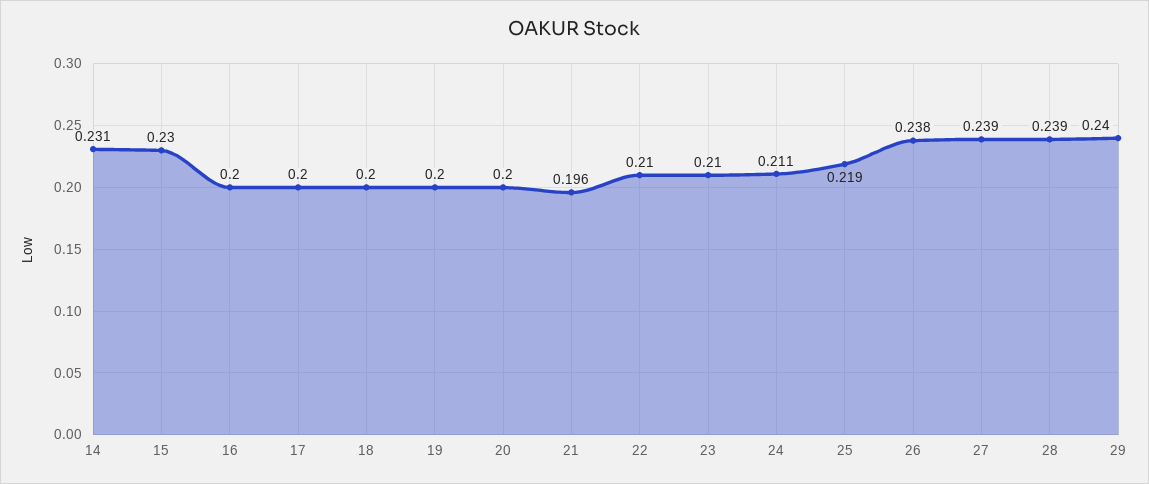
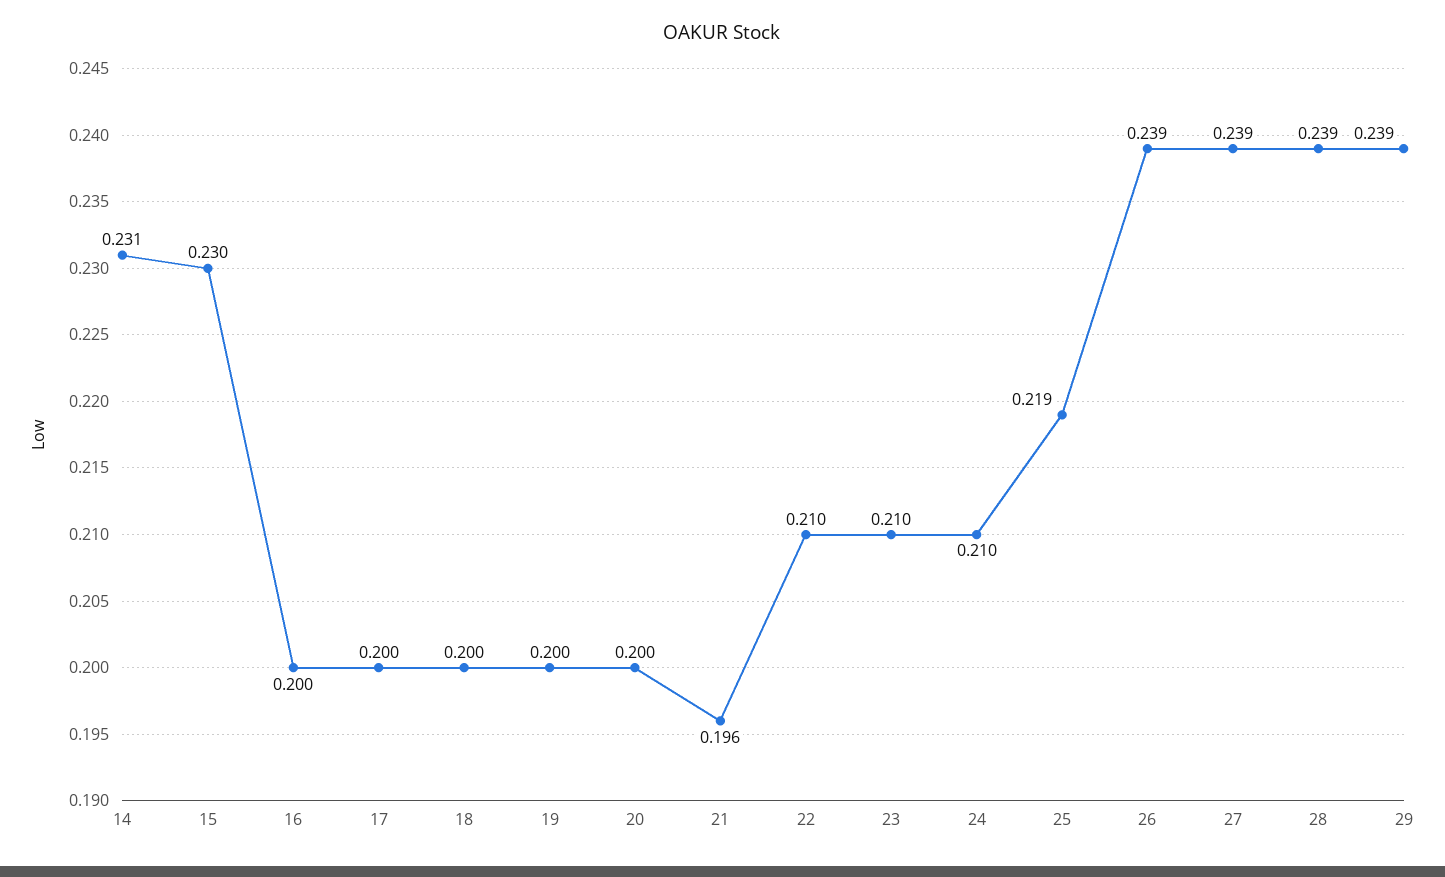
24: 0.211 -> 0.21
26: 0.238 -> 0.239
29: 0.24 -> 0.239

